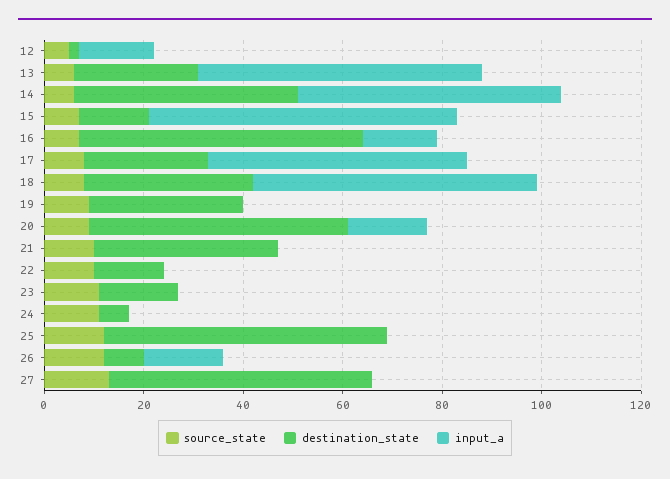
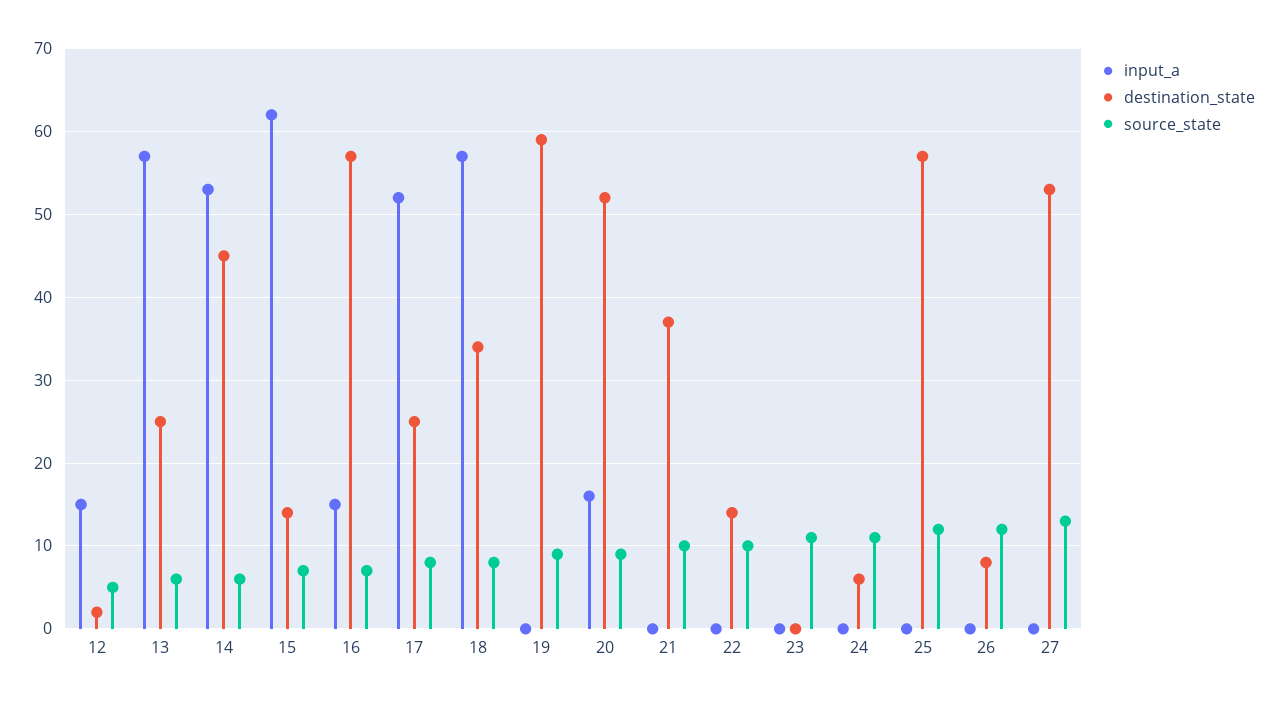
destination_state, 19: 30 -> 59
destination_state, 23: 15 -> 0
input_a, 26: 15 -> 0

